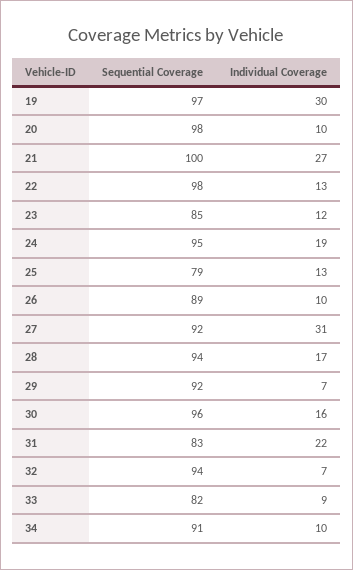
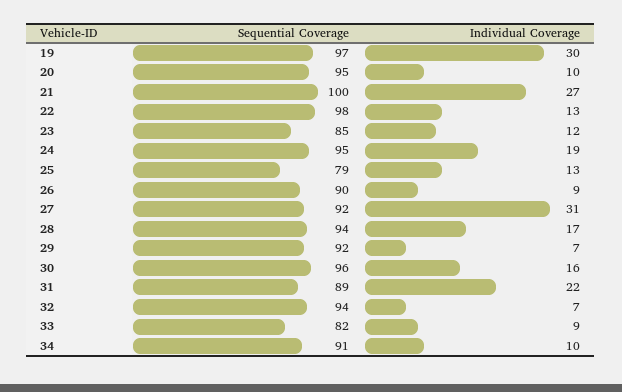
Sequential Coverage, 20: 98 -> 95
Sequential Coverage, 26: 89 -> 90
Individual Coverage, 26: 10 -> 9
Sequential Coverage, 31: 83 -> 89

